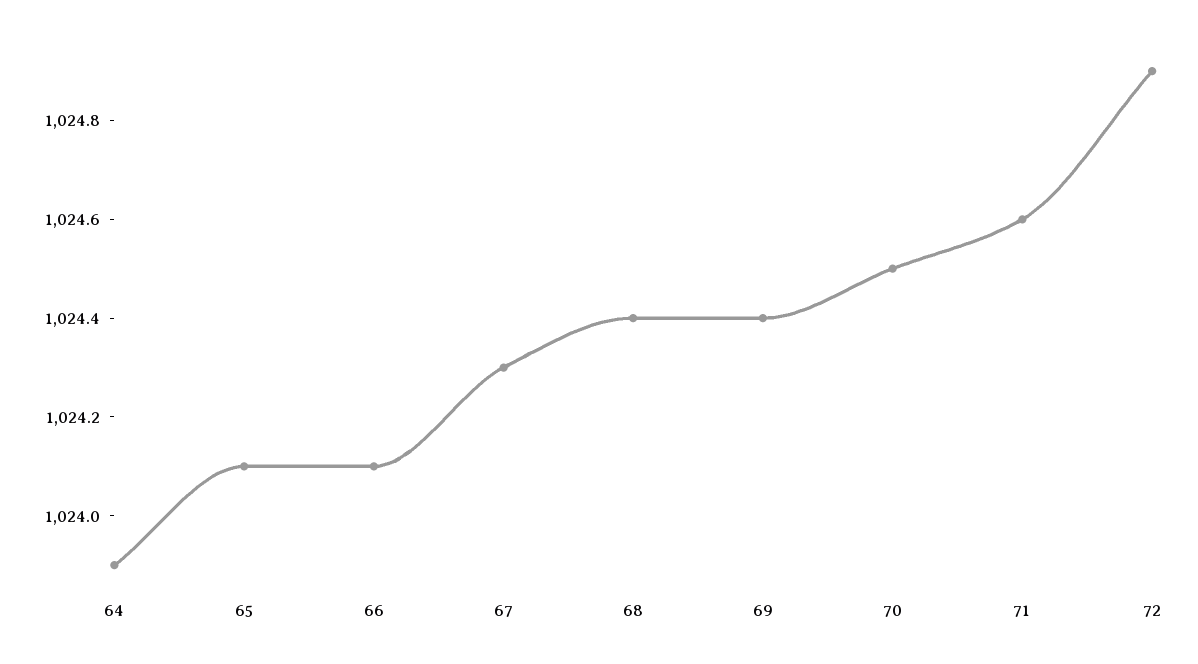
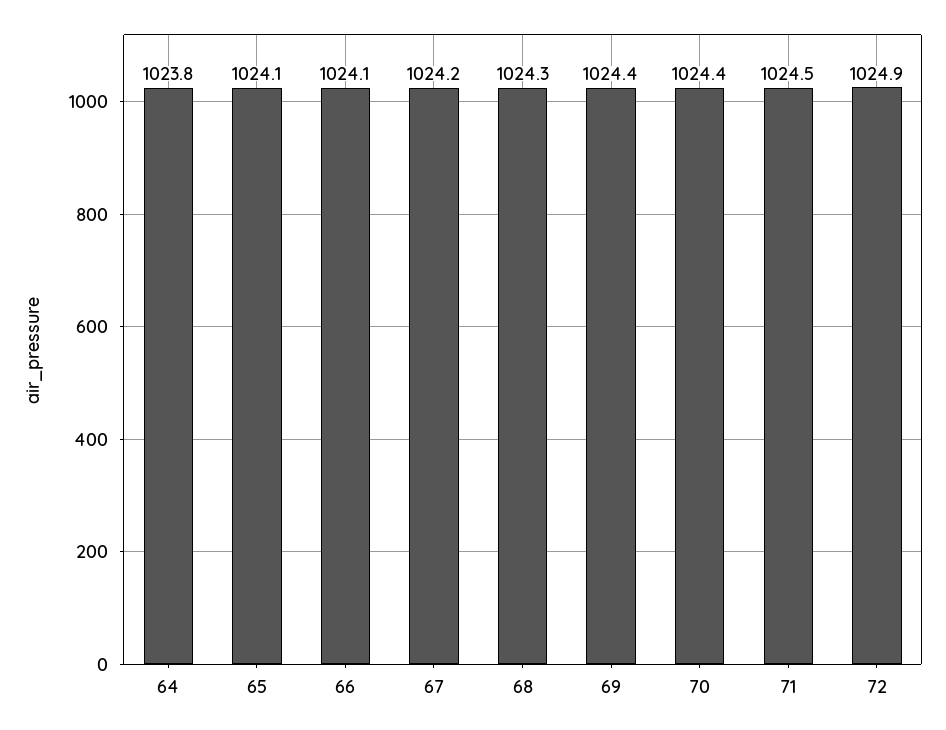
64: 1023.9 -> 1023.8
67: 1024.3 -> 1024.2
68: 1024.4 -> 1024.3
70: 1024.5 -> 1024.4
71: 1024.6 -> 1024.5

